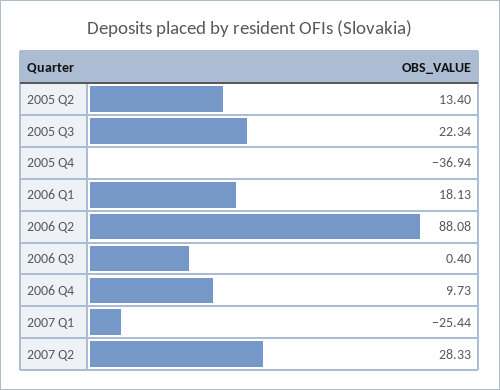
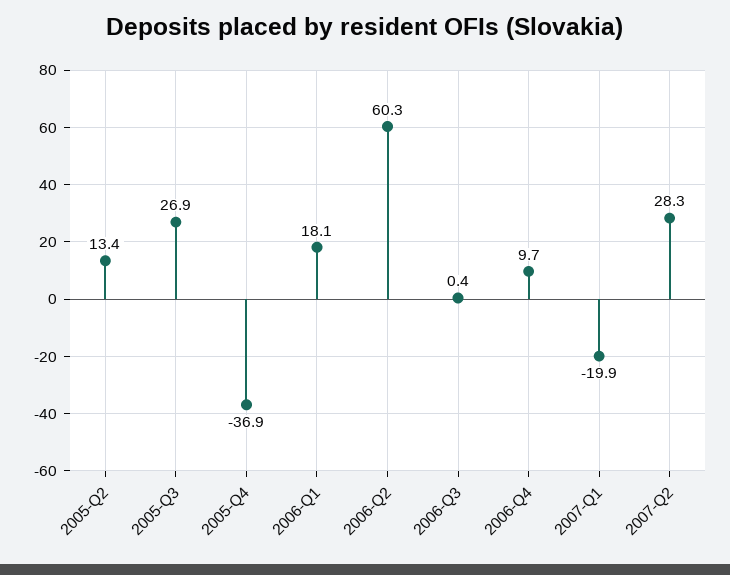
2005 Q3: 22.34 -> 26.9
2006 Q2: 88.08 -> 60.3
2007 Q1: -25.44 -> -19.9

